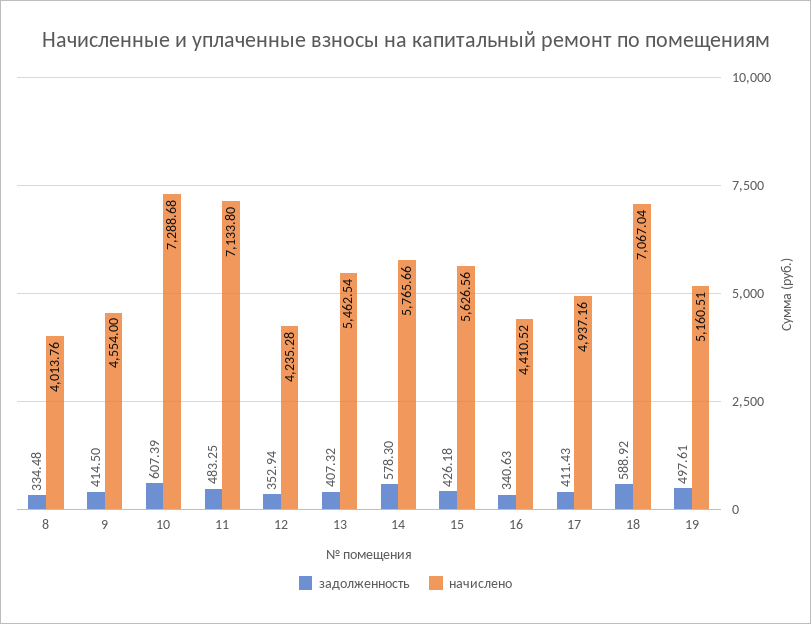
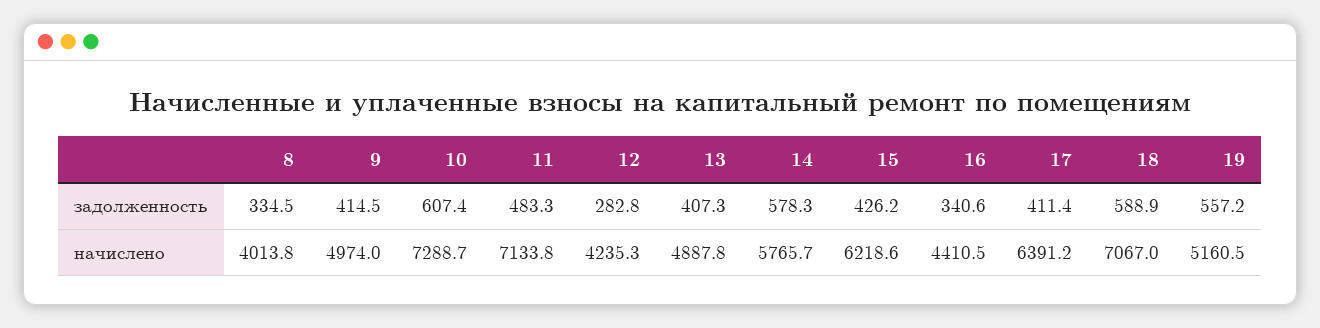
начислено, 9: 4554 -> 4974
задолженность, 12: 352.94 -> 282.8
начислено, 13: 5462.54 -> 4887.8
начислено, 15: 5626.56 -> 6218.6
начислено, 17: 4937.16 -> 6391.2
задолженность, 19: 497.61 -> 557.2

